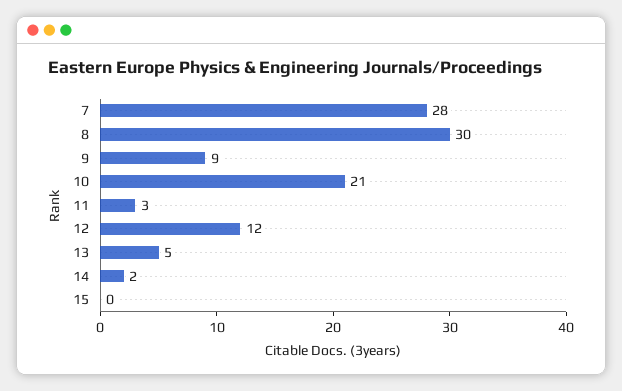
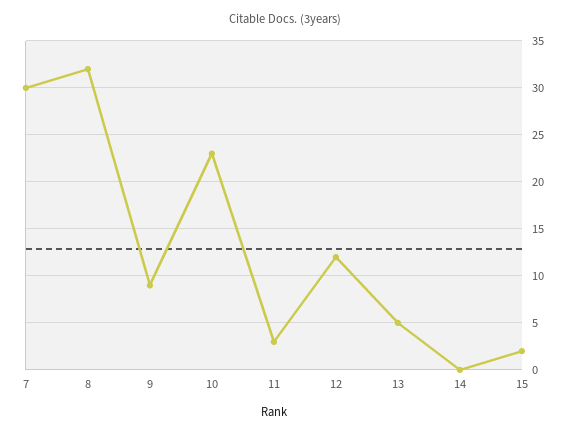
7: 28 -> 30
8: 30 -> 32
10: 21 -> 23
14: 2 -> 0
15: 0 -> 2

